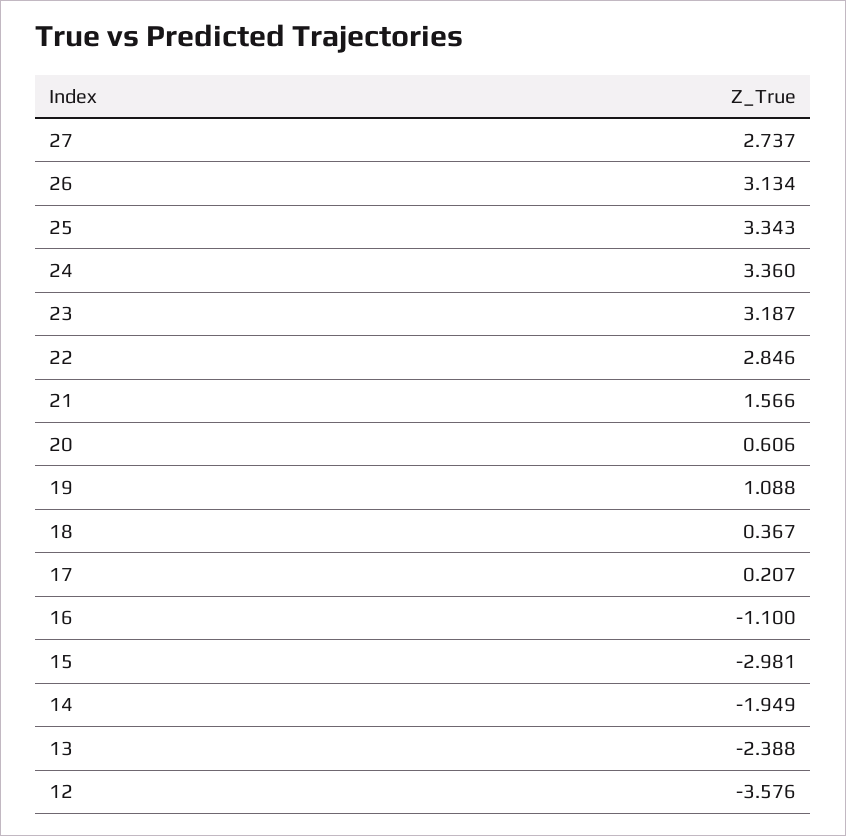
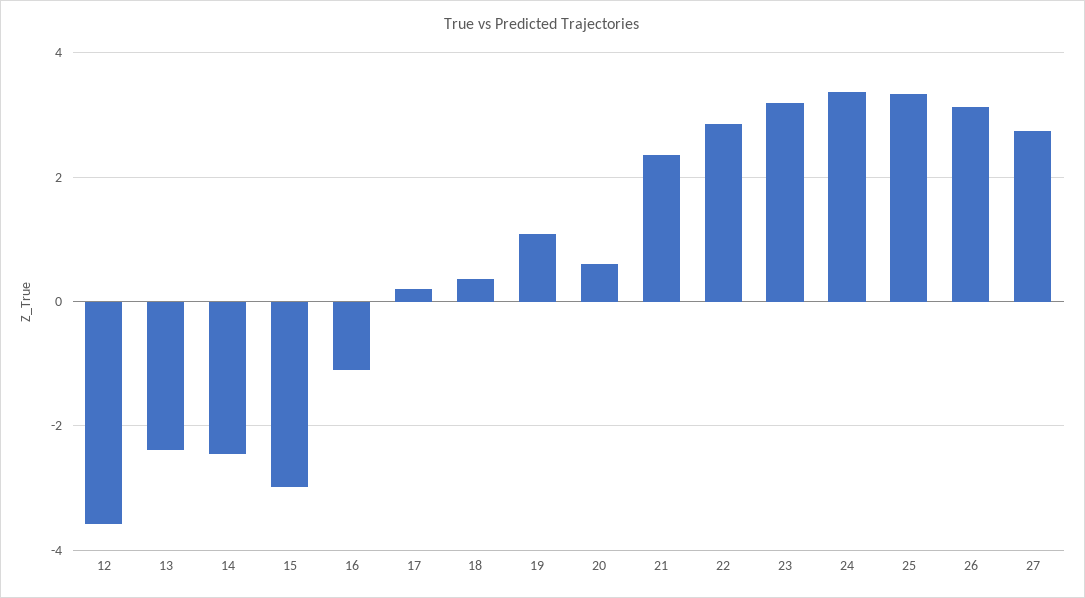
21: 1.566 -> 2.4
14: -1.949 -> -2.4

